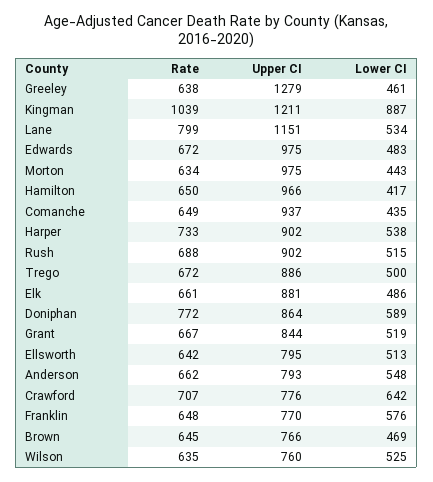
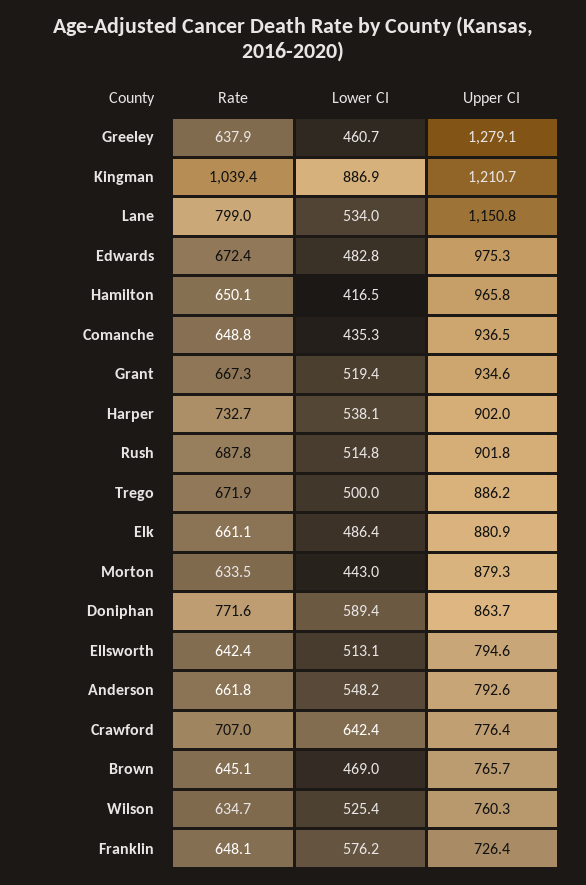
Upper CI, Morton: 975 -> 879.3
Upper CI, Grant: 844 -> 934.6
Upper CI, Franklin: 770 -> 726.4

